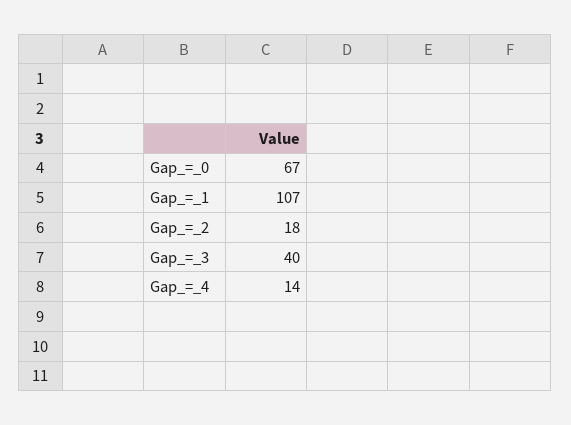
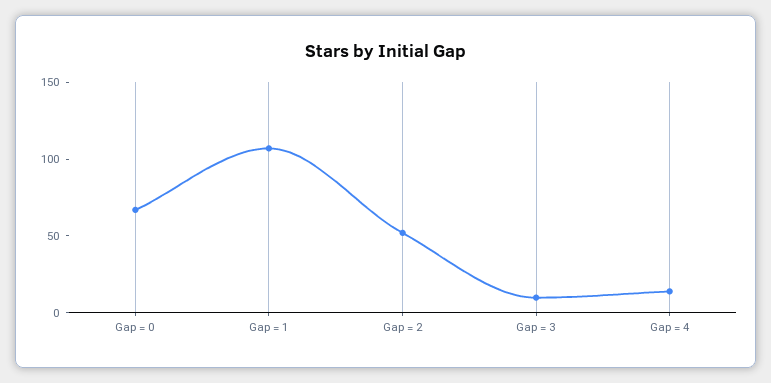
Gap_=_2: 18 -> 50
Gap_=_3: 40 -> 10

